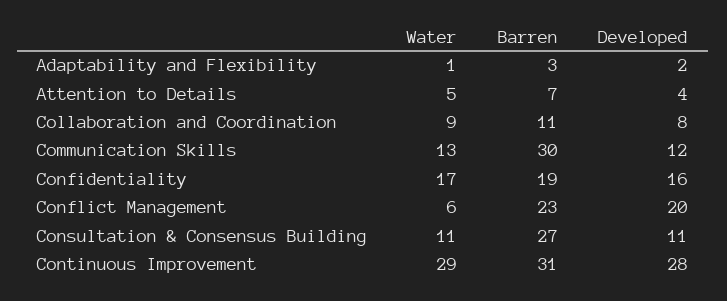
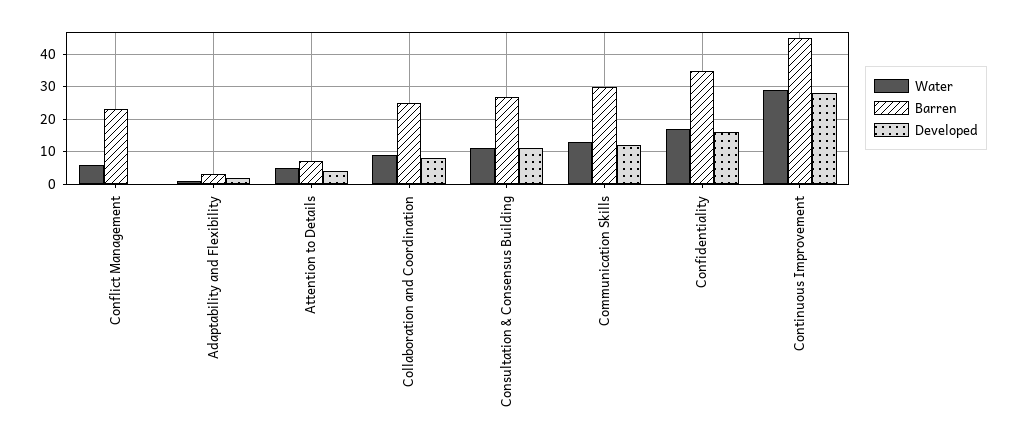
Barren, Collaboration and Coordination: 11 -> 25
Barren, Confidentiality: 19 -> 35
Developed, Conflict Management: 20 -> 0
Barren, Continuous Improvement: 31 -> 45

